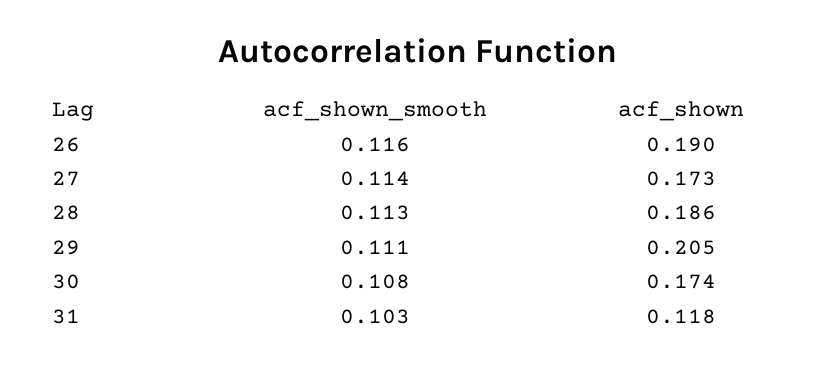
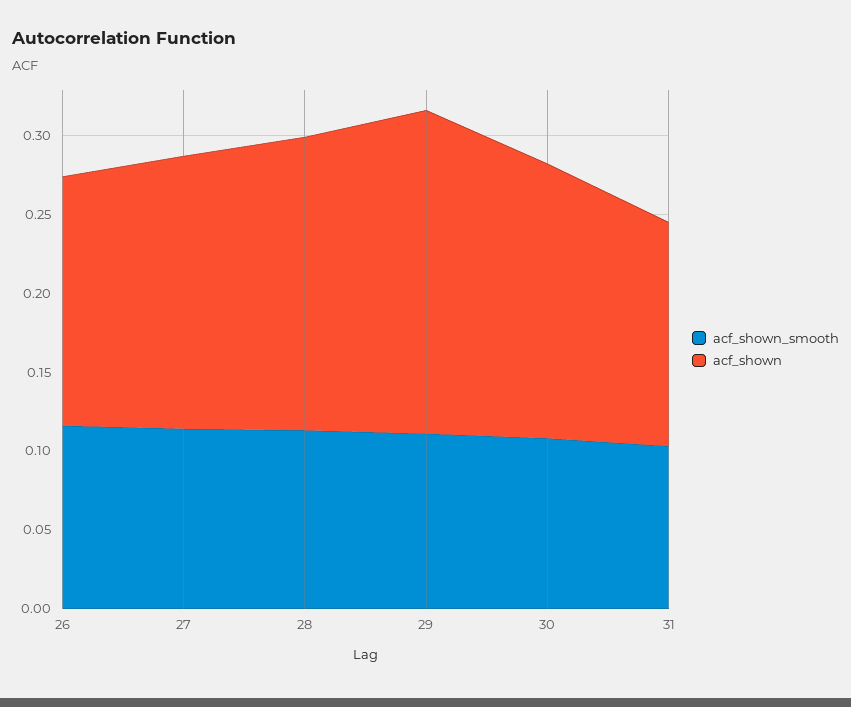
acf_shown, 26: 0.19 -> 0.16
acf_shown, 31: 0.118 -> 0.14

